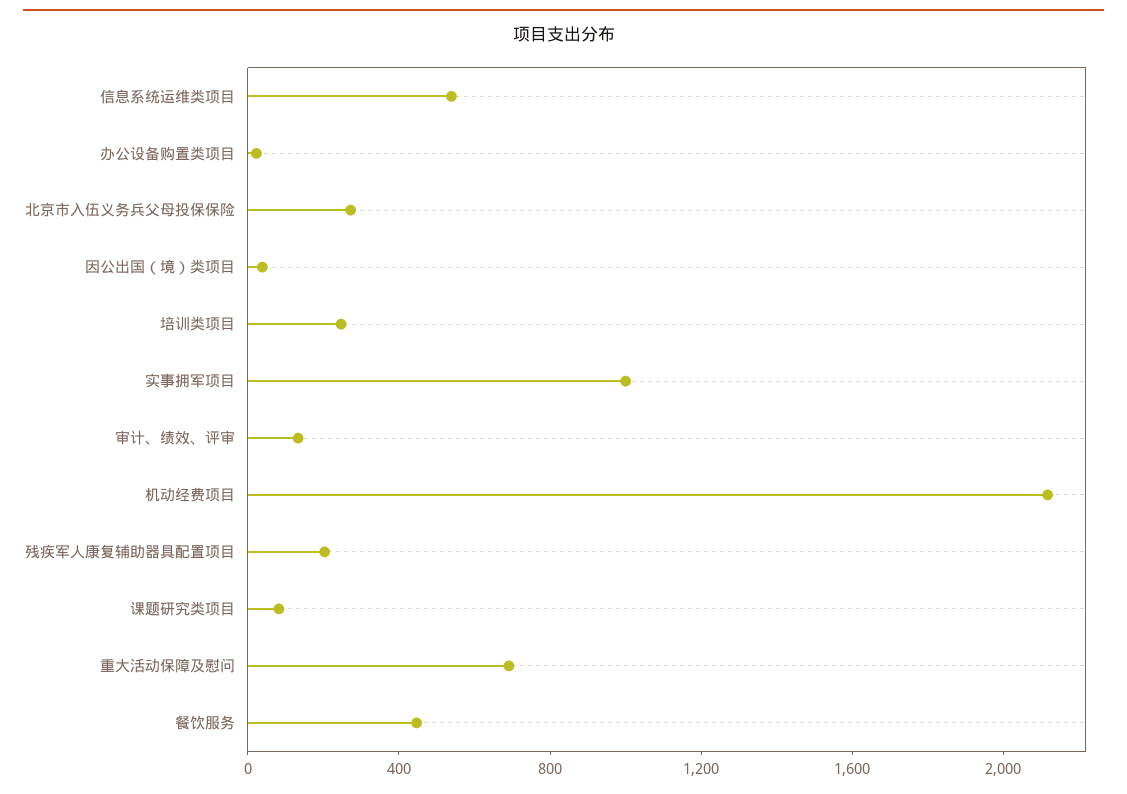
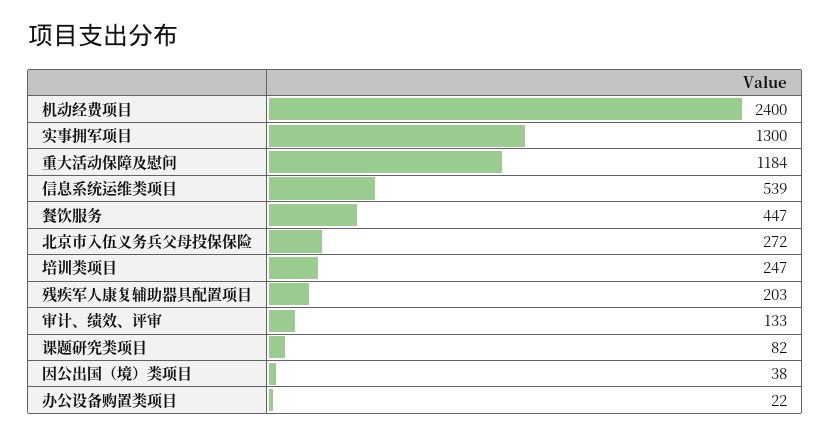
实事拥军项目: 1000 -> 1300
机动经费项目: 2100 -> 2400
重大活动保障及慰问: 700 -> 1184

